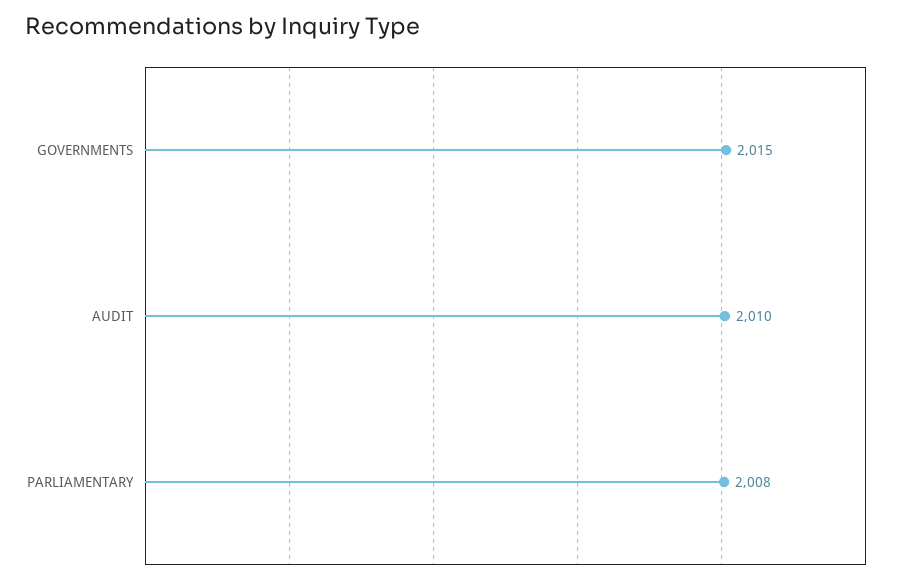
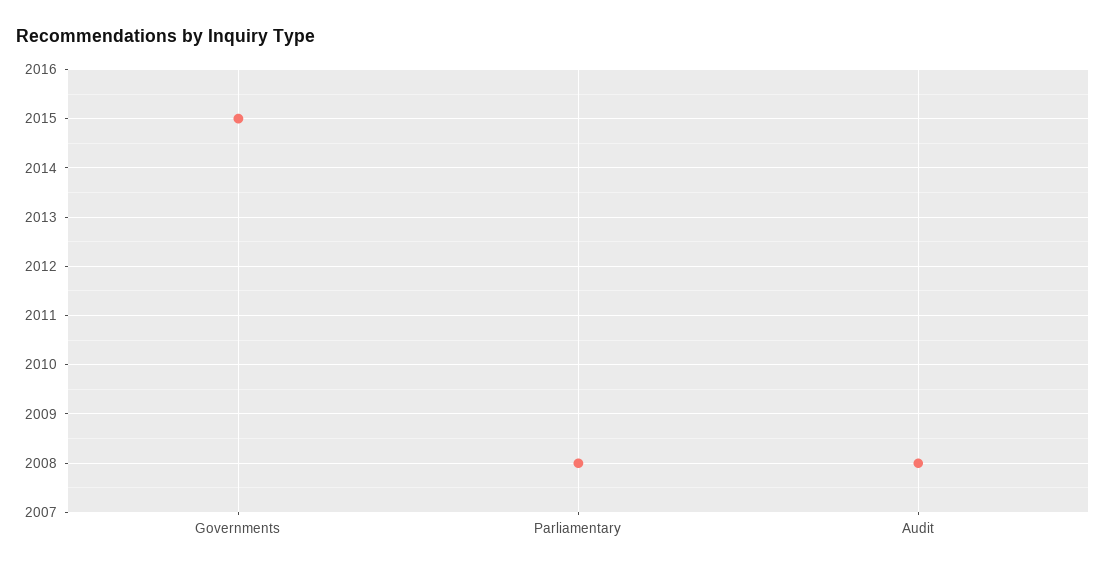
AUDIT: 2010 -> 2008

